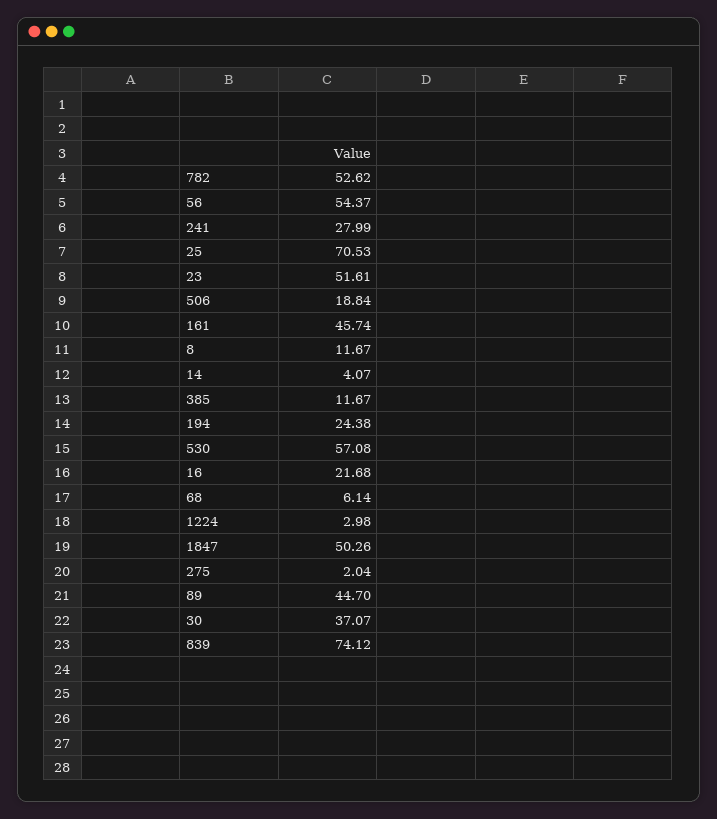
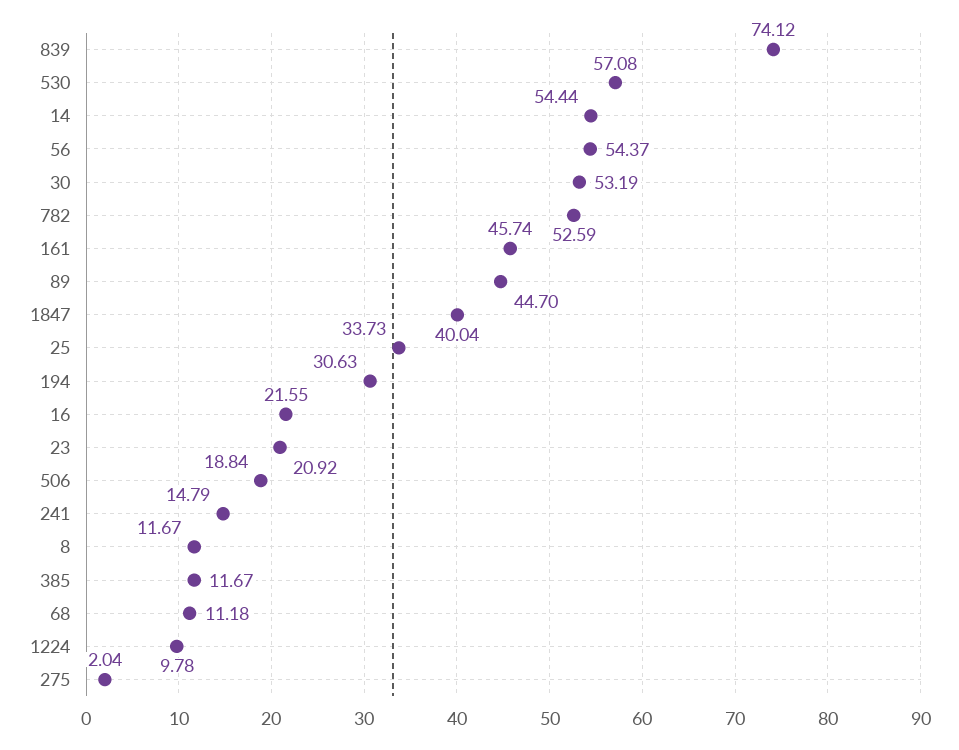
782: 52.62 -> 52.59
241: 27.99 -> 14.79
25: 70.53 -> 33.73
23: 51.61 -> 20.92
14: 4.07 -> 54.44
194: 24.38 -> 30.63
16: 21.68 -> 21.55
68: 6.14 -> 11.18
1224: 2.98 -> 9.78
1847: 50.26 -> 40.04
30: 37.07 -> 53.19

